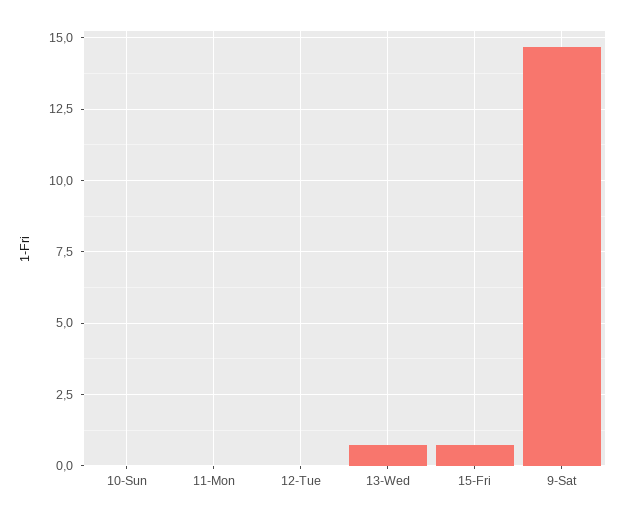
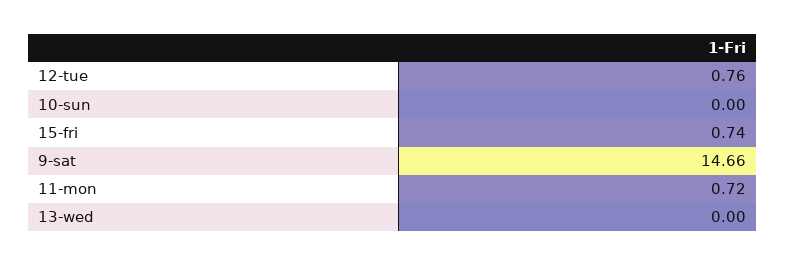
11-Mon: 0 -> 0.72
12-Tue: 0 -> 0.76
13-Wed: 0.75 -> 0

